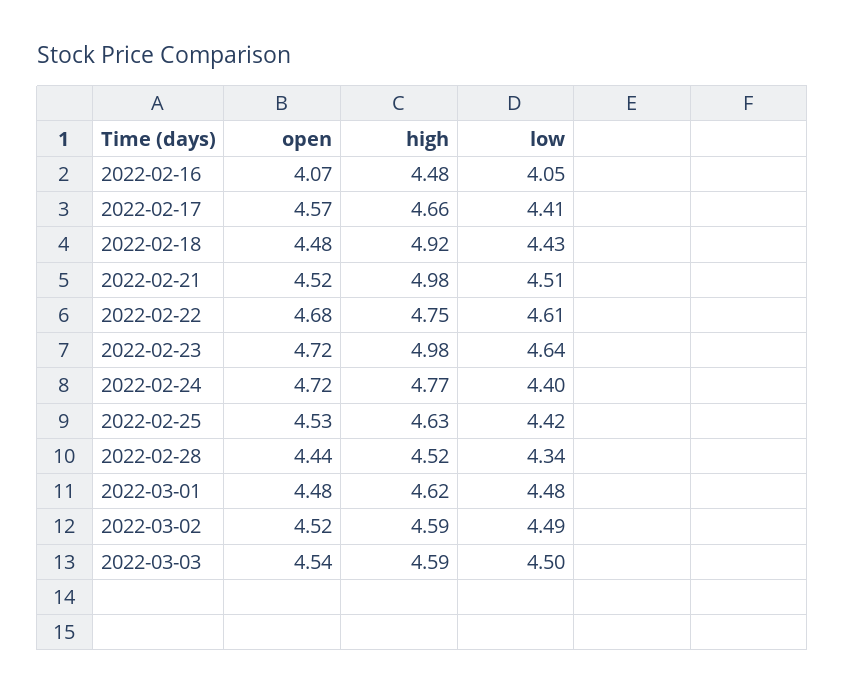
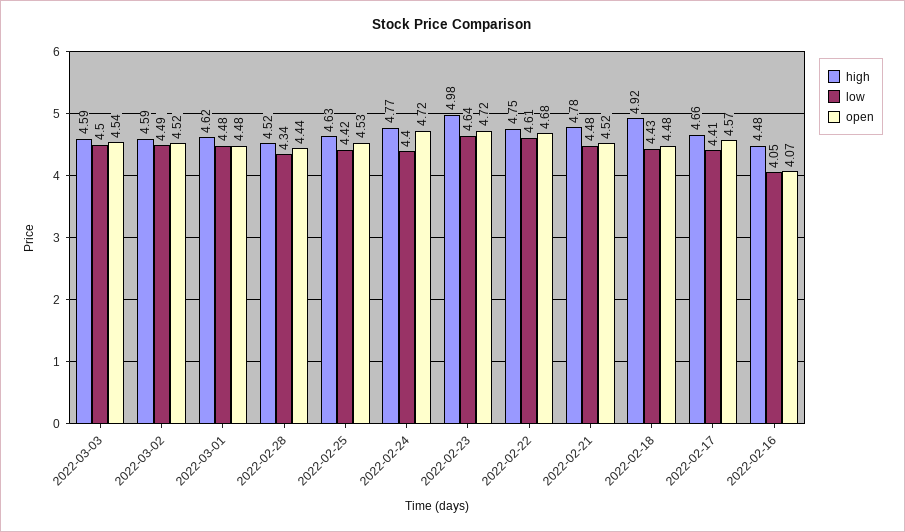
high, 2022-02-21: 4.98 -> 4.78
low, 2022-02-21: 4.51 -> 4.48

